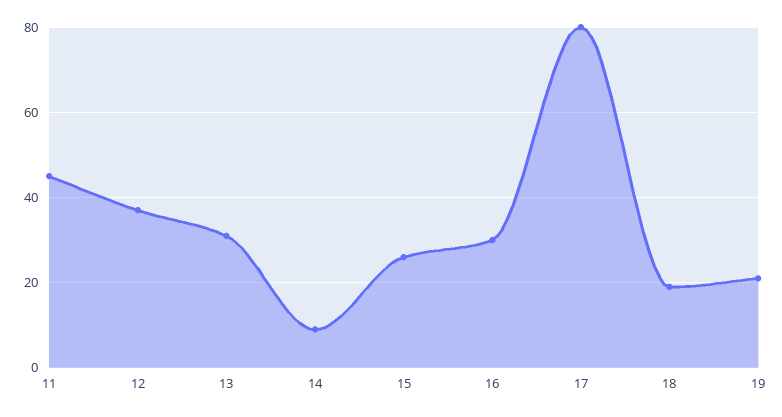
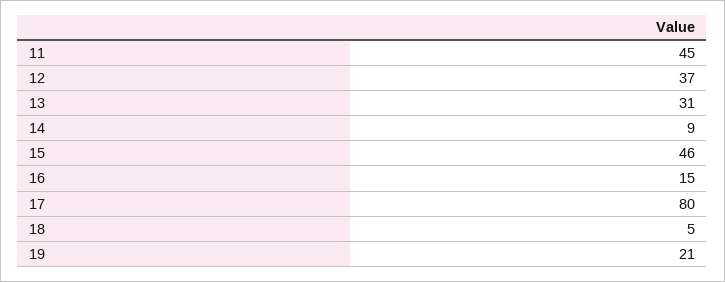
15: 25 -> 46
16: 30 -> 15
18: 20 -> 5

